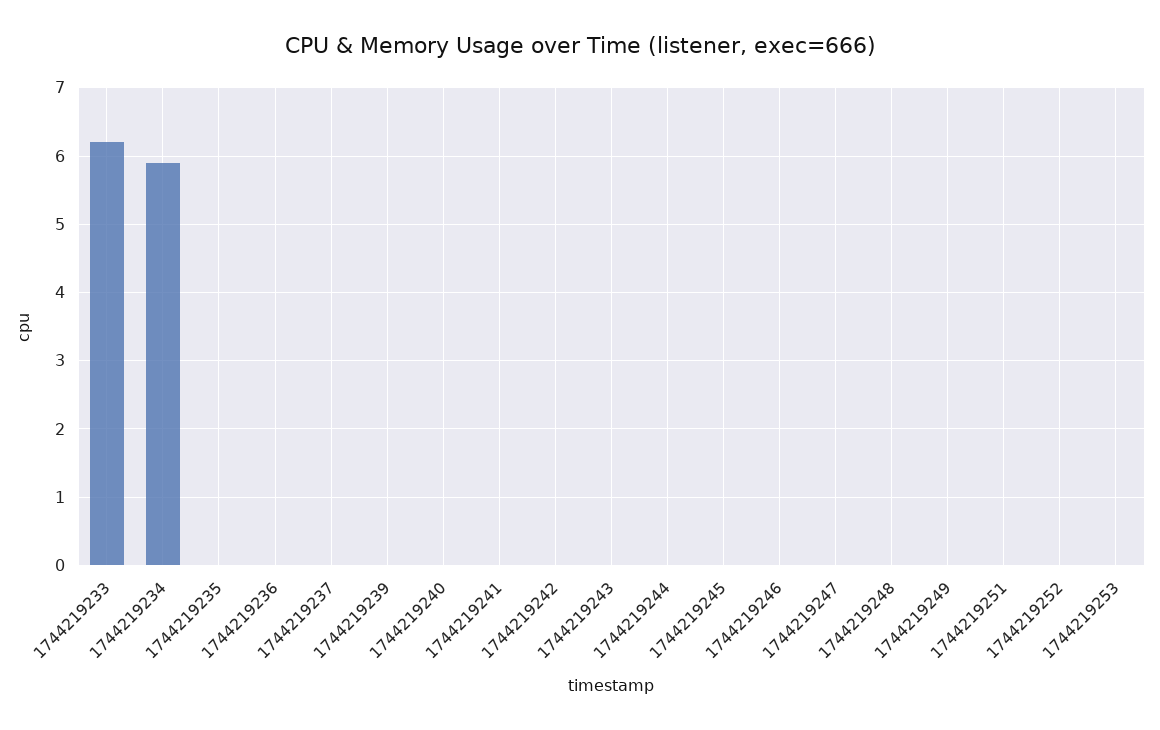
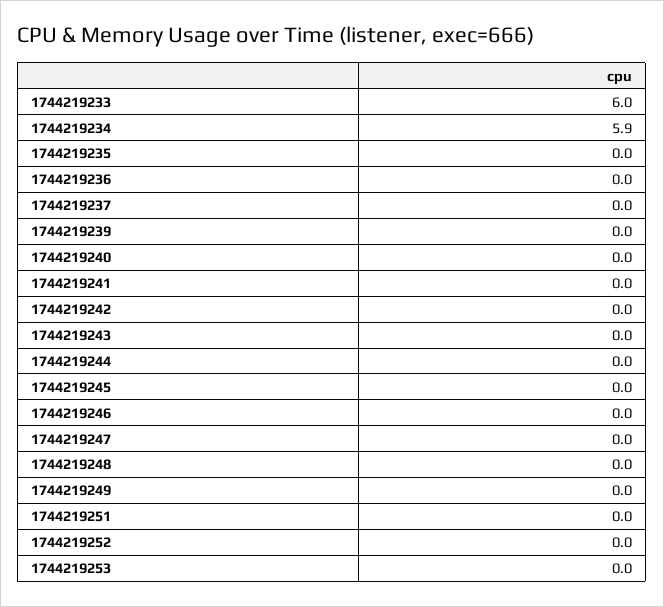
1744219233: 6.2 -> 6

